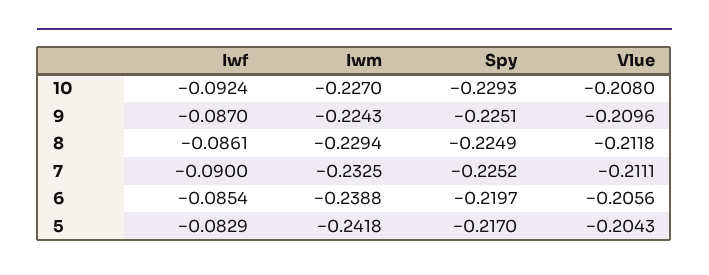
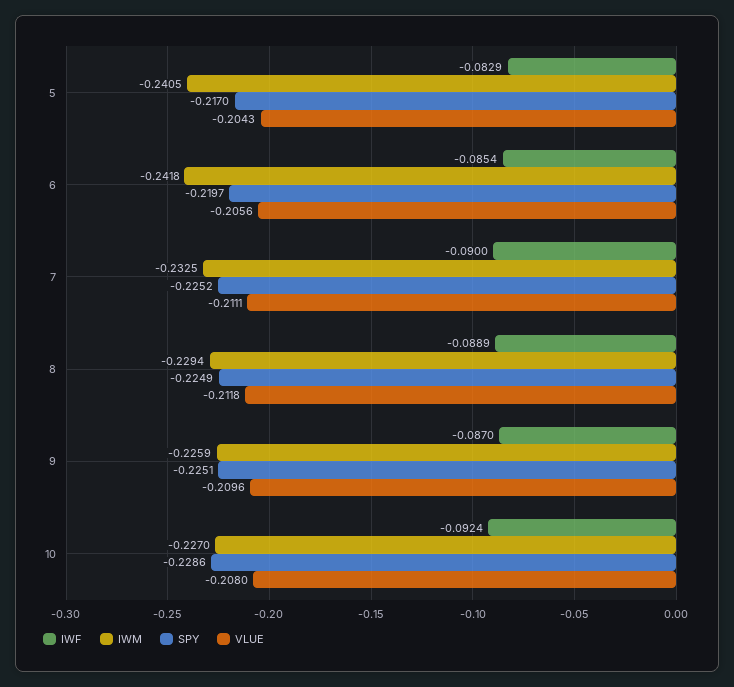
Spy, 10: -0.2293 -> -0.2286
Iwm, 9: -0.2243 -> -0.2259
Iwf, 8: -0.0861 -> -0.0889
Iwm, 6: -0.2388 -> -0.2418
Iwm, 5: -0.2418 -> -0.2405

